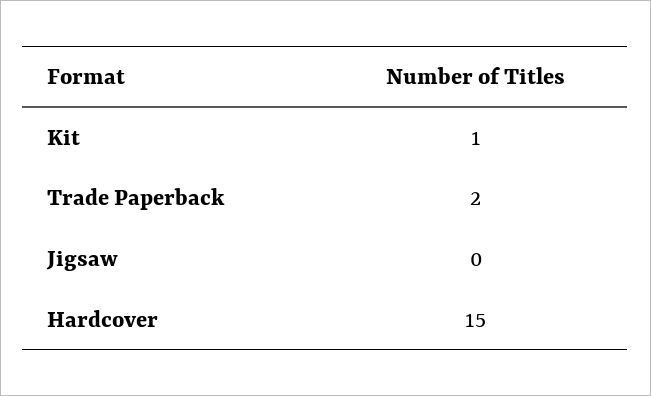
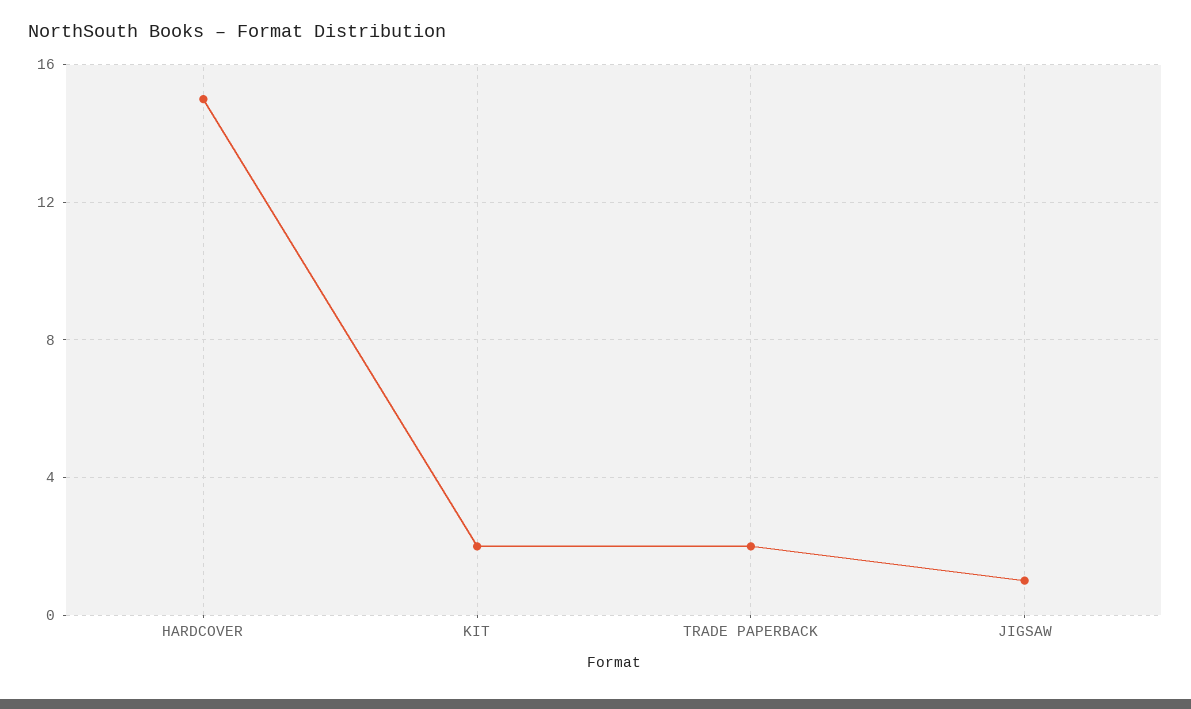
Kit: 1 -> 2
Jigsaw: 0 -> 1

